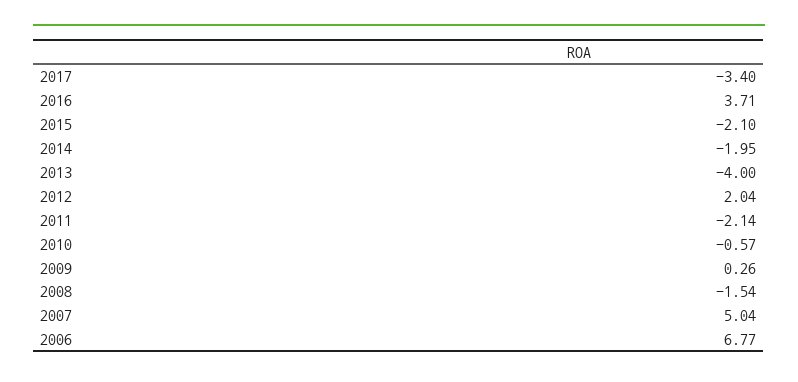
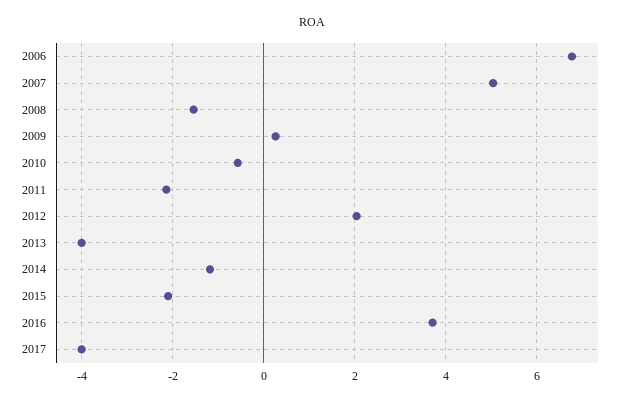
2017: -3.4 -> -4
2014: -1.95 -> -1.2

